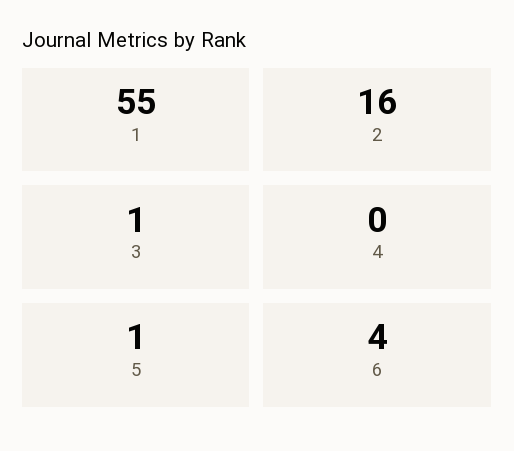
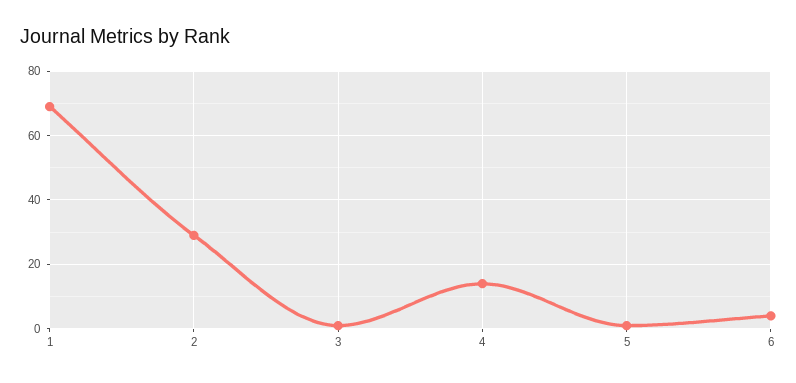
1: 55 -> 70
2: 16 -> 30
4: 0 -> 15

